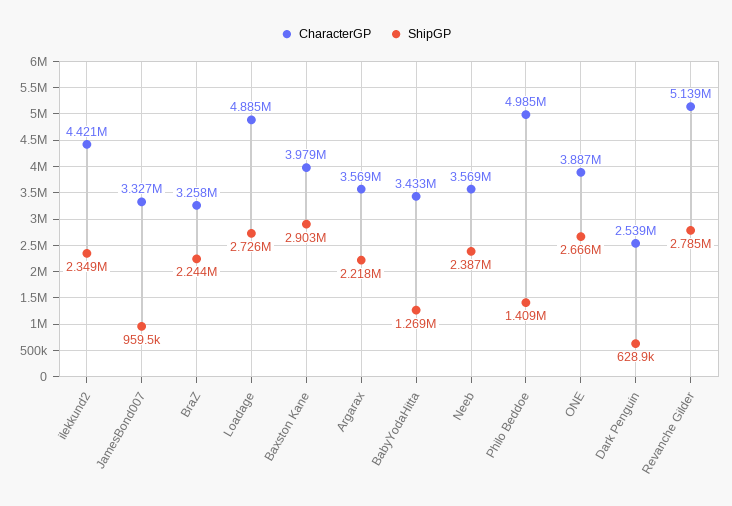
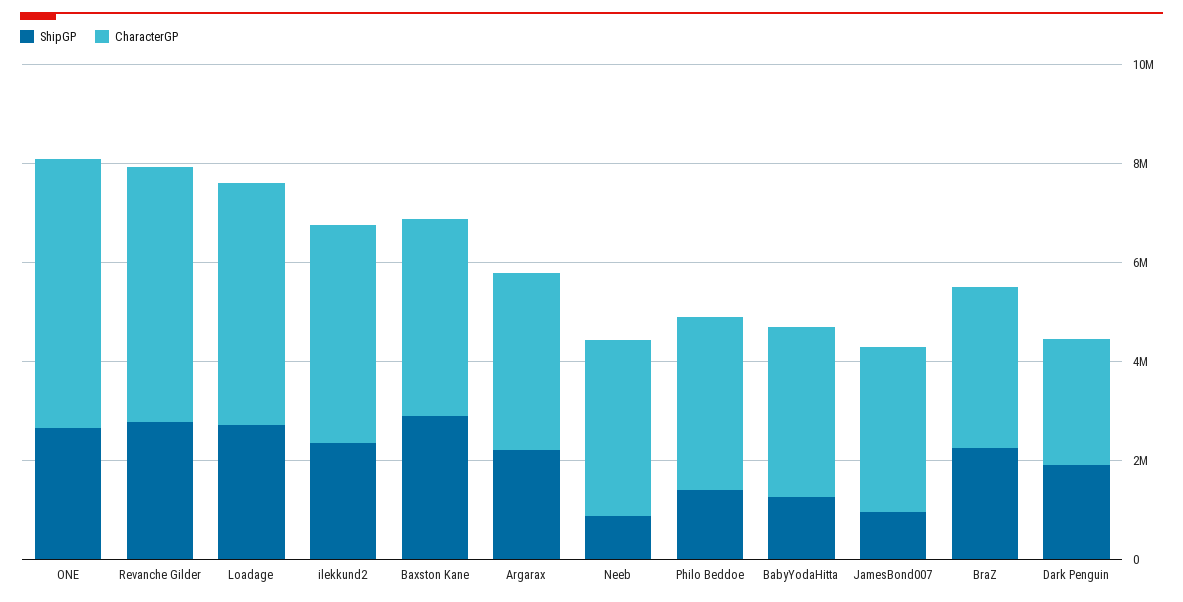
ShipGP, Neeb: 2387000 -> 1000000
CharacterGP, Philo Beddoe: 4985000 -> 3500000
CharacterGP, ONE: 3887000 -> 5500000
ShipGP, Dark Penguin: 628900 -> 2000000

